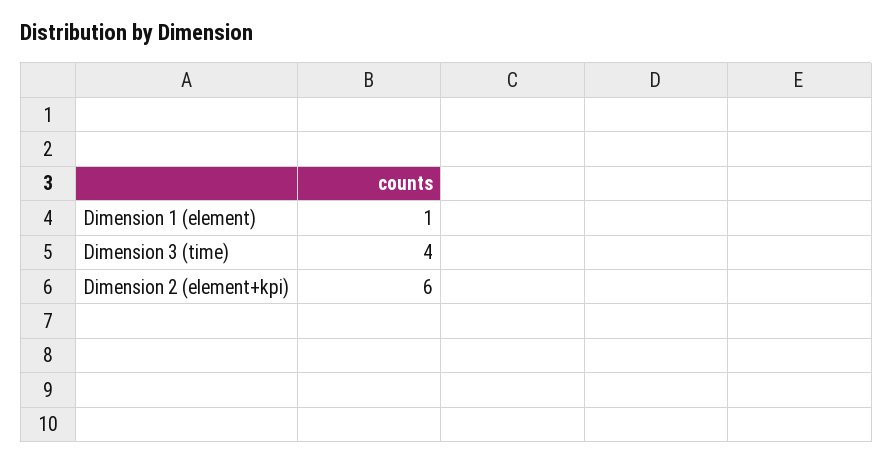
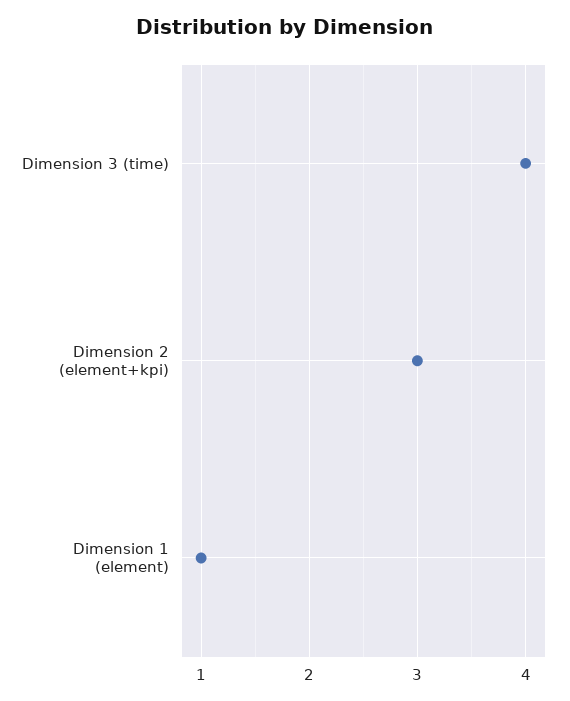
Dimension 2 (element+kpi): 6 -> 3

